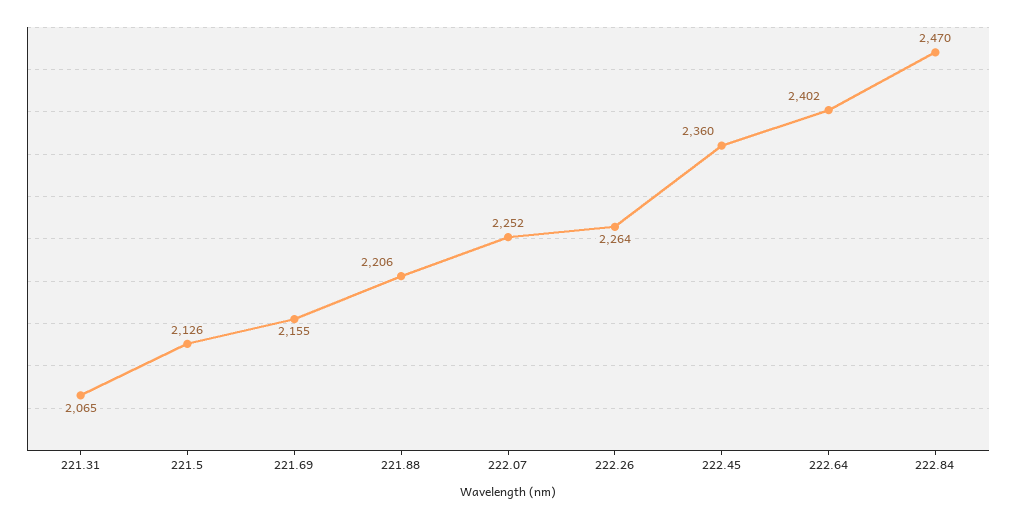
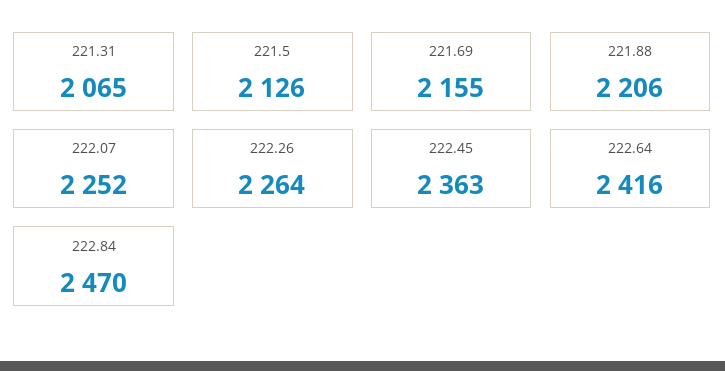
222.45: 2360 -> 2363
222.64: 2402 -> 2416

